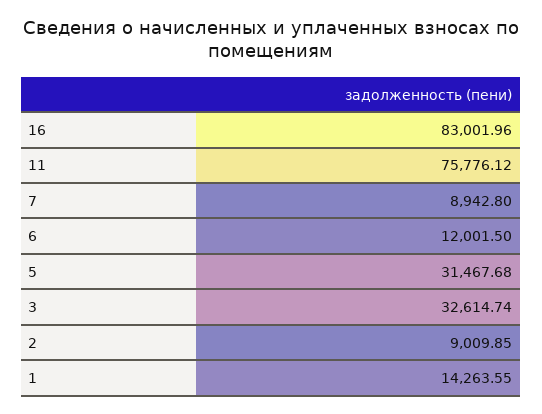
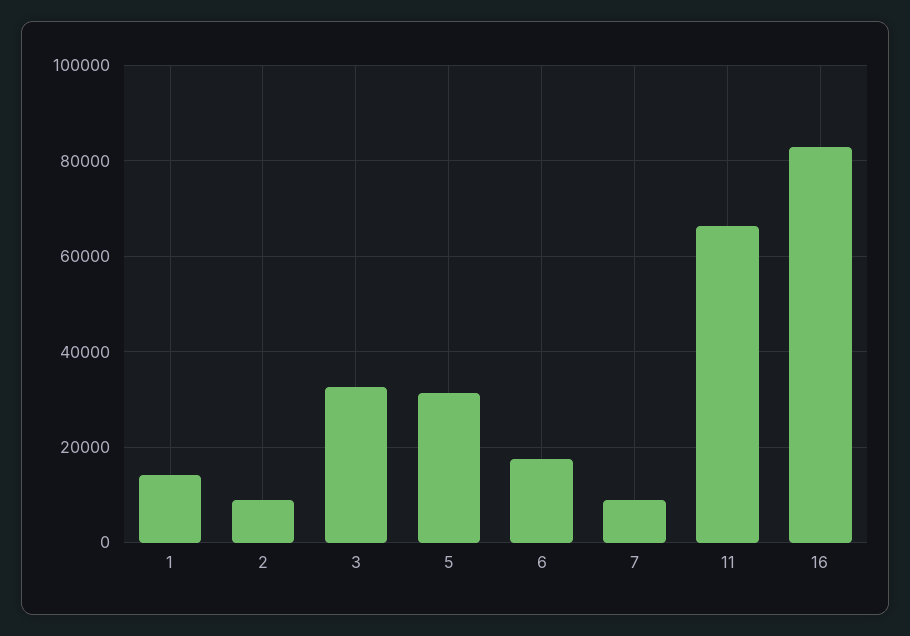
11: 75776.12 -> 66000
6: 12001.5 -> 18000

